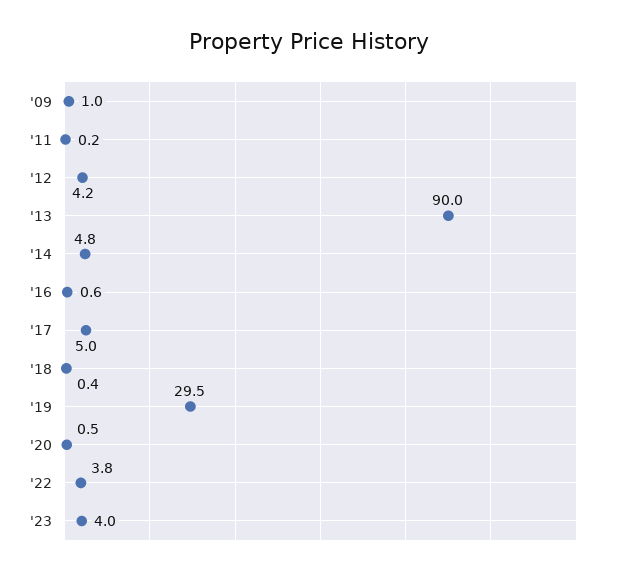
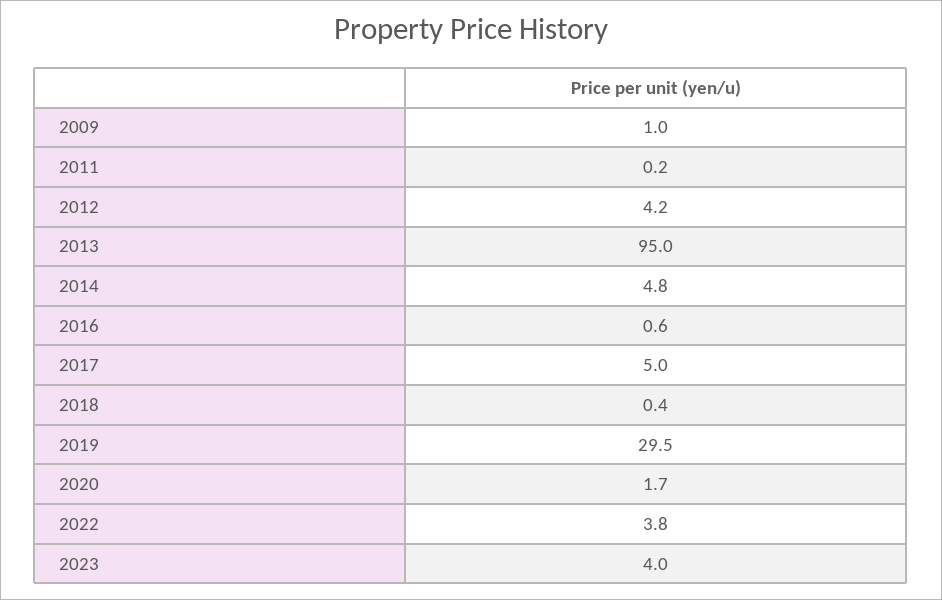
'13: 90 -> 95
'20: 0.5 -> 1.7

